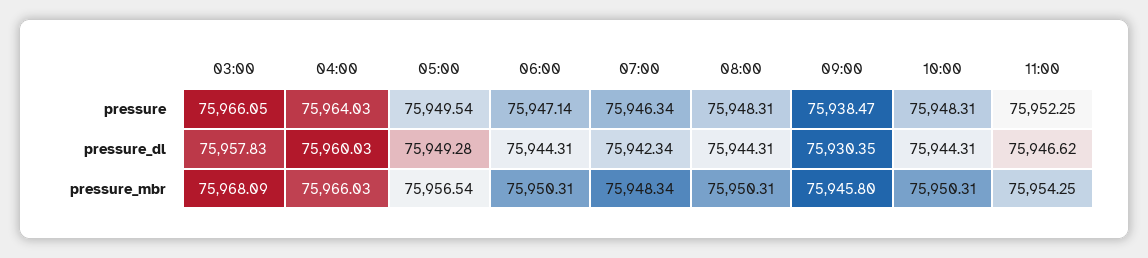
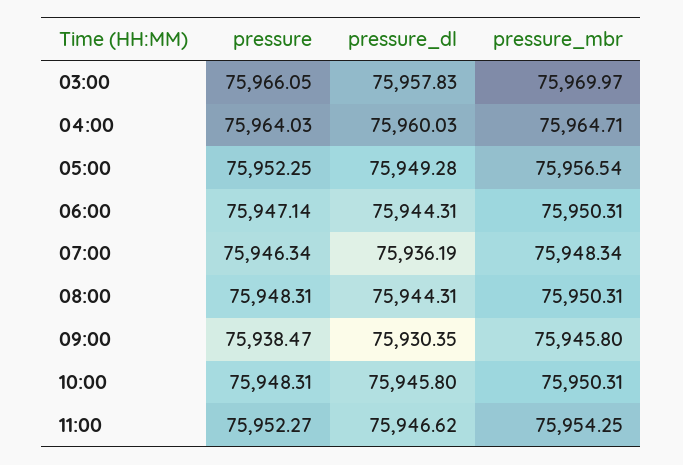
05:00, pressure: 75949.54 -> 75952.25
11:00, pressure: 75952.25 -> 75952.27
07:00, pressure_dl: 75942.34 -> 75936.19
10:00, pressure_dl: 75944.31 -> 75945.8
03:00, pressure_mbr: 75968.09 -> 75969.97
04:00, pressure_mbr: 75966.03 -> 75964.71

